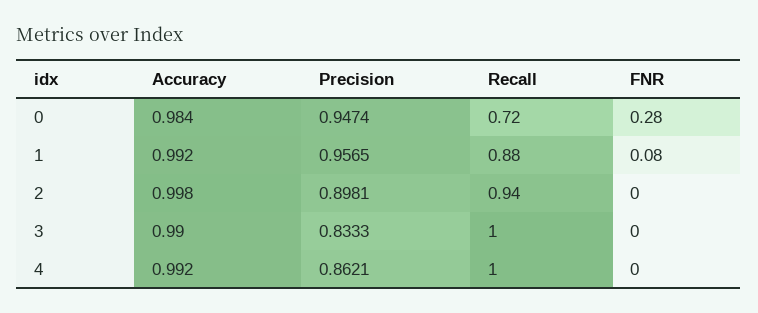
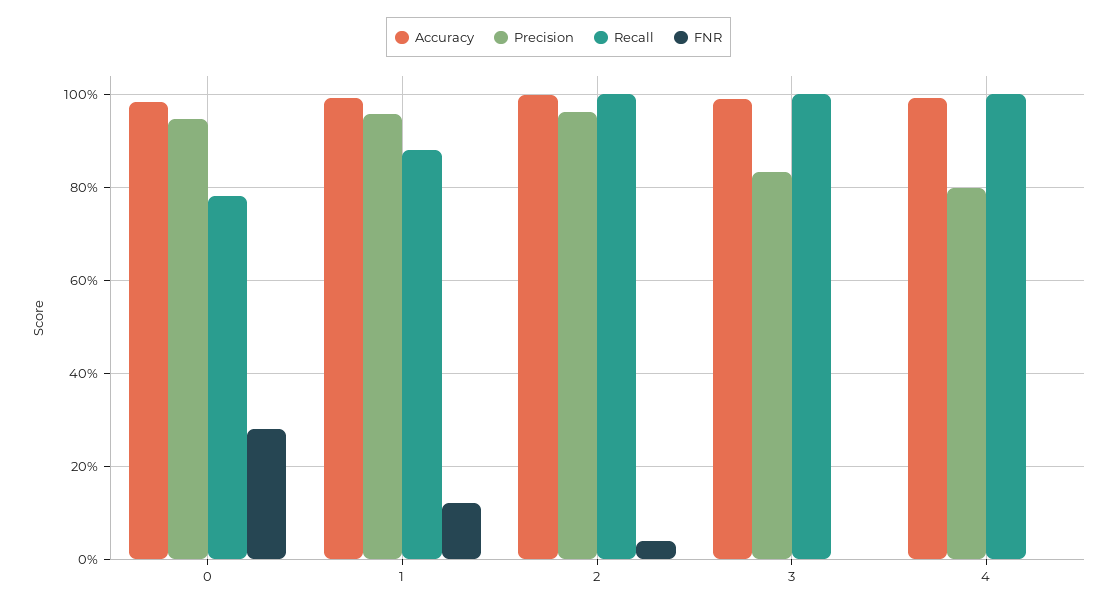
Recall, 0: 0.72 -> 0.78
FNR, 1: 0.08 -> 0.12
Precision, 2: 0.8981 -> 0.96
Recall, 2: 0.94 -> 1
FNR, 2: 0 -> 0.04
Precision, 4: 0.8621 -> 0.8

